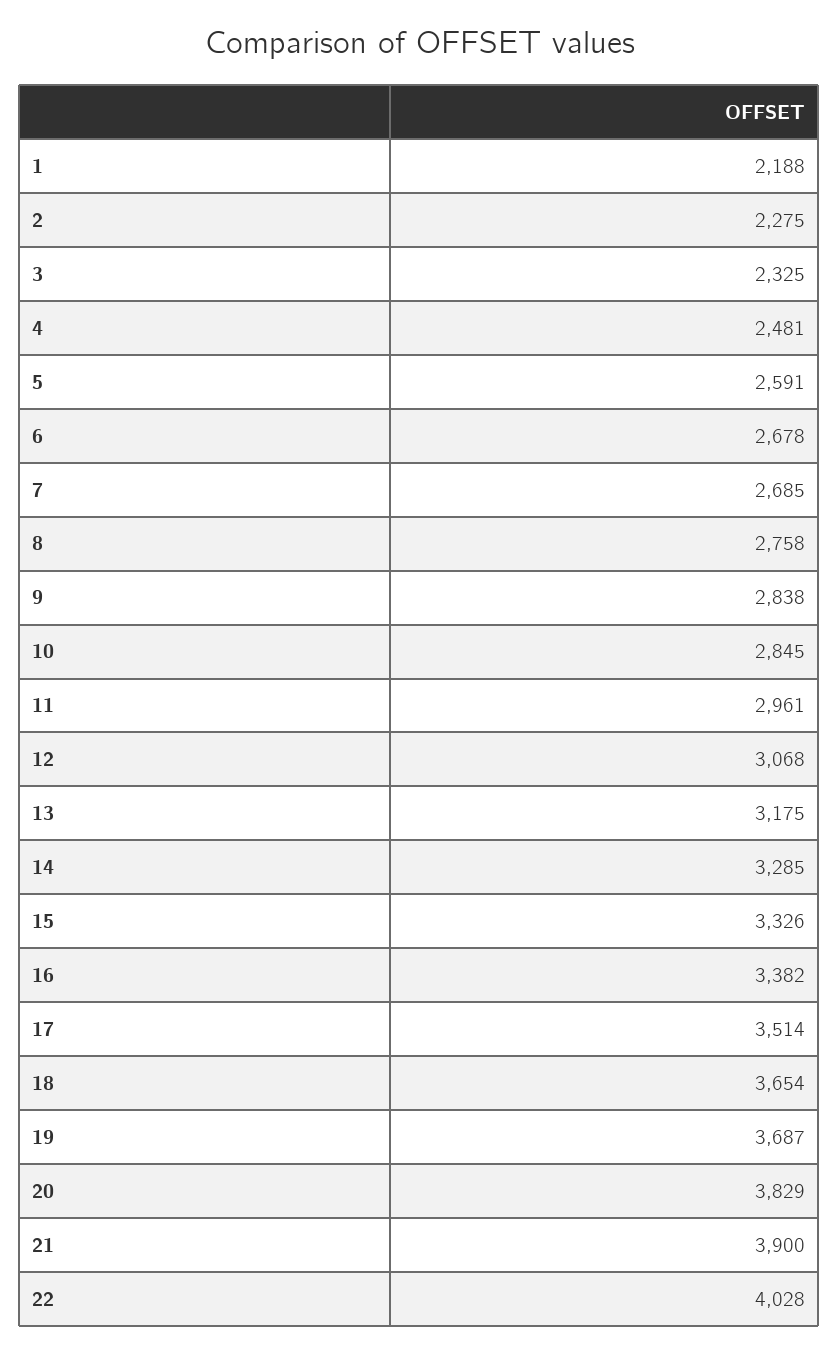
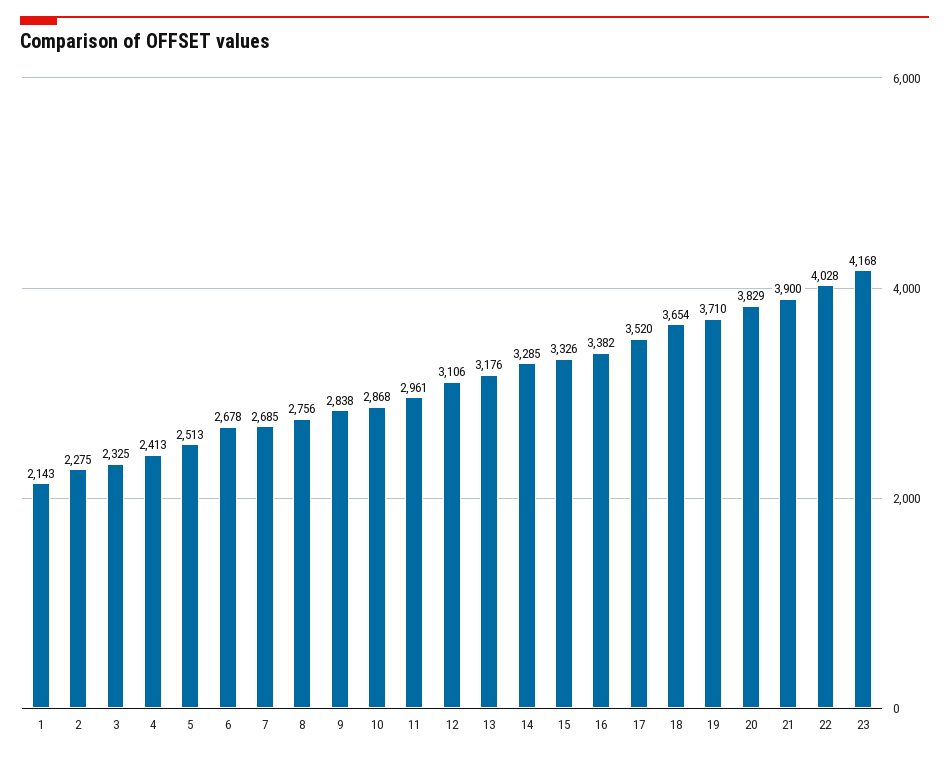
1: 2188 -> 2143
4: 2481 -> 2413
5: 2591 -> 2513
8: 2758 -> 2756
10: 2845 -> 2868
12: 3068 -> 3106
13: 3175 -> 3176
17: 3514 -> 3520
19: 3687 -> 3710
23: none -> 4168

